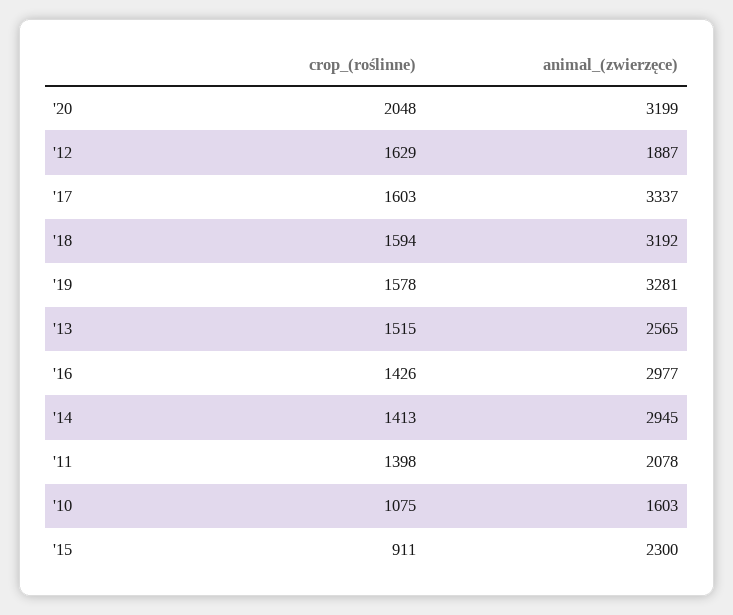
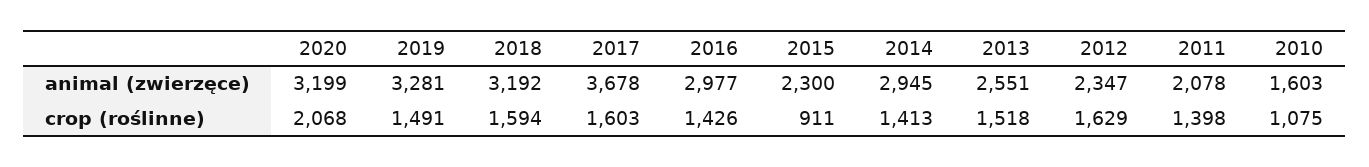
crop_(roślinne), '20: 2048 -> 2068
animal_(zwierzęce), '12: 1887 -> 2347
animal_(zwierzęce), '17: 3337 -> 3678
crop_(roślinne), '19: 1578 -> 1491
crop_(roślinne), '13: 1515 -> 1518
animal_(zwierzęce), '13: 2565 -> 2551

